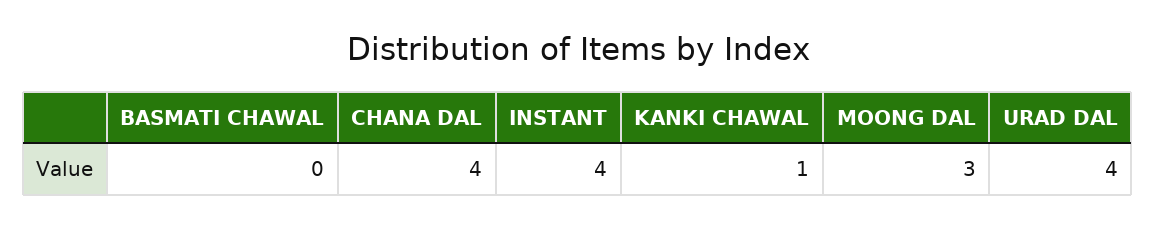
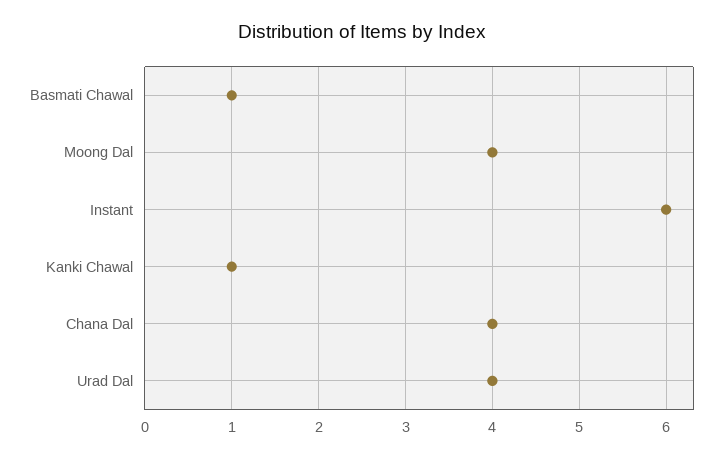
BASMATI CHAWAL: 0 -> 1
INSTANT: 4 -> 6
MOONG DAL: 3 -> 4

